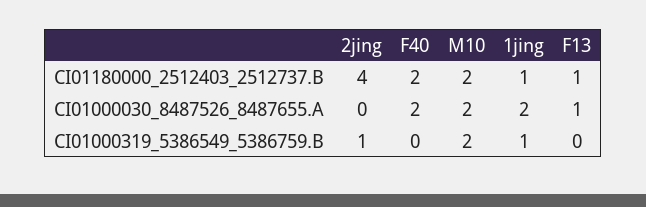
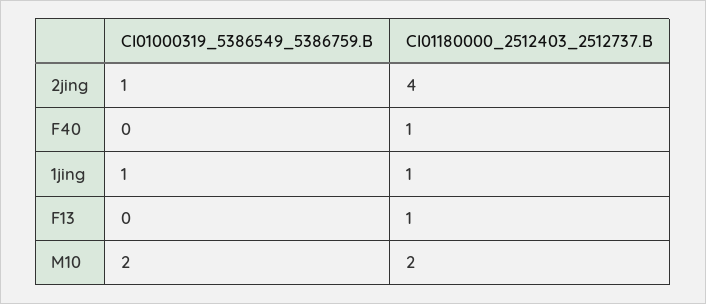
F40, CI01180000_2512403_2512737.B: 2 -> 1
2jing, CI01000030_8487526_8487655.A: 0 -> none
F40, CI01000030_8487526_8487655.A: 2 -> none
M10, CI01000030_8487526_8487655.A: 2 -> none
1jing, CI01000030_8487526_8487655.A: 2 -> none
F13, CI01000030_8487526_8487655.A: 1 -> none

